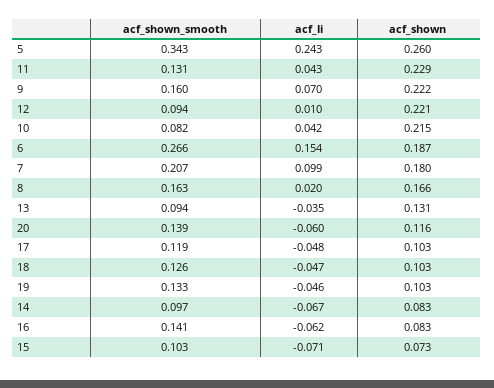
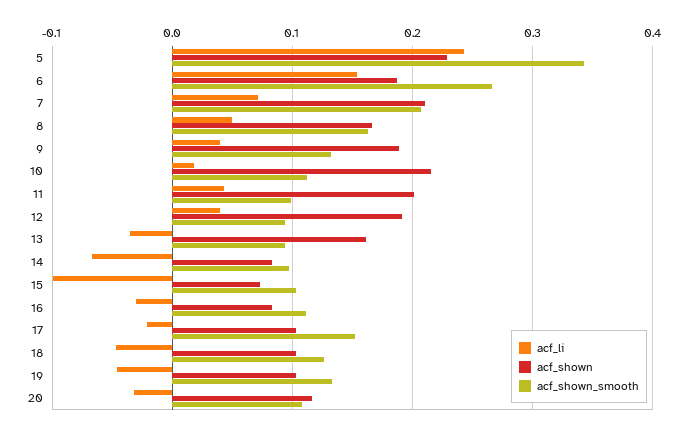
acf_shown, 5: 0.26 -> 0.23
acf_shown_smooth, 11: 0.131 -> 0.1
acf_shown, 11: 0.229 -> 0.2
acf_shown_smooth, 9: 0.16 -> 0.13
acf_li, 9: 0.07 -> 0.04
acf_shown, 9: 0.222 -> 0.19
acf_li, 12: 0.01 -> 0.04
acf_shown, 12: 0.221 -> 0.19
acf_shown_smooth, 10: 0.082 -> 0.11
acf_li, 10: 0.042 -> 0.02
acf_li, 7: 0.099 -> 0.07
acf_shown, 7: 0.18 -> 0.21
acf_li, 8: 0.02 -> 0.05
acf_shown, 13: 0.131 -> 0.16
acf_shown_smooth, 20: 0.139 -> 0.11
acf_li, 20: -0.06 -> -0.03
acf_shown_smooth, 17: 0.119 -> 0.15
acf_li, 17: -0.048 -> -0.02
acf_shown_smooth, 16: 0.141 -> 0.11
acf_li, 16: -0.062 -> -0.03
acf_li, 15: -0.071 -> -0.1

